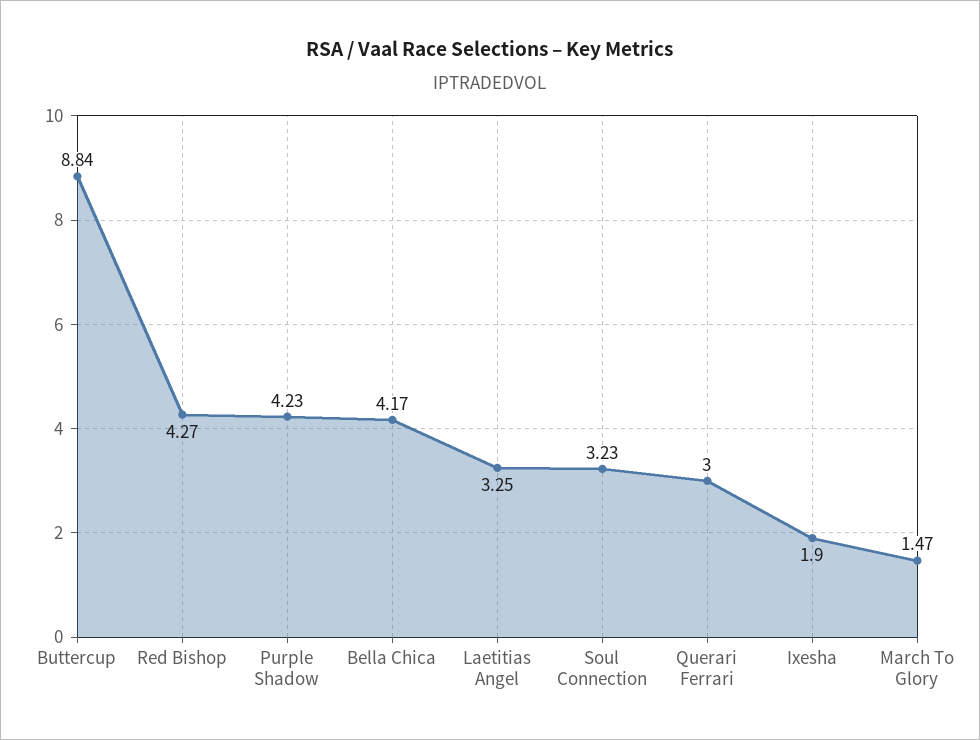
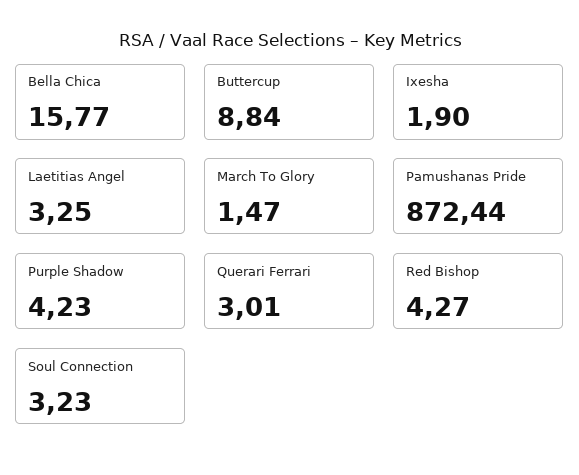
Bella Chica: 4.17 -> 15.77
Querari Ferrari: 3 -> 3.01
Pamushanas Pride: none -> 872.44

